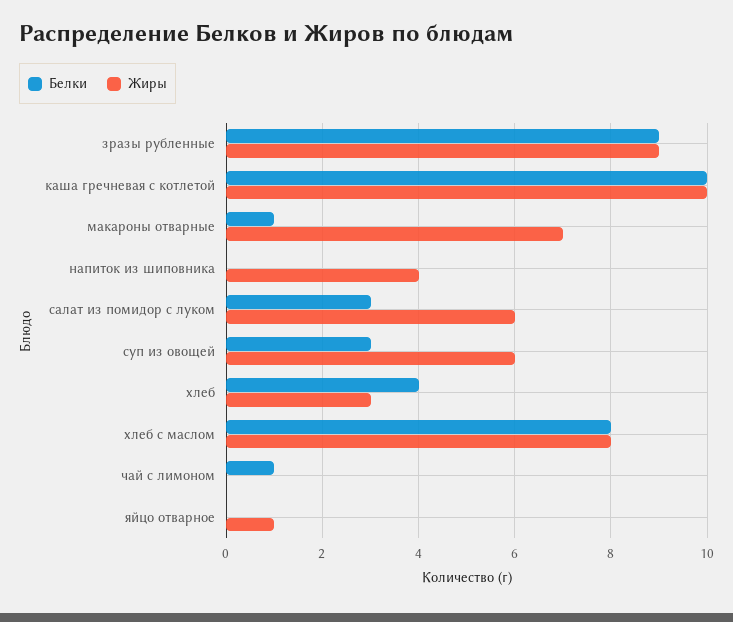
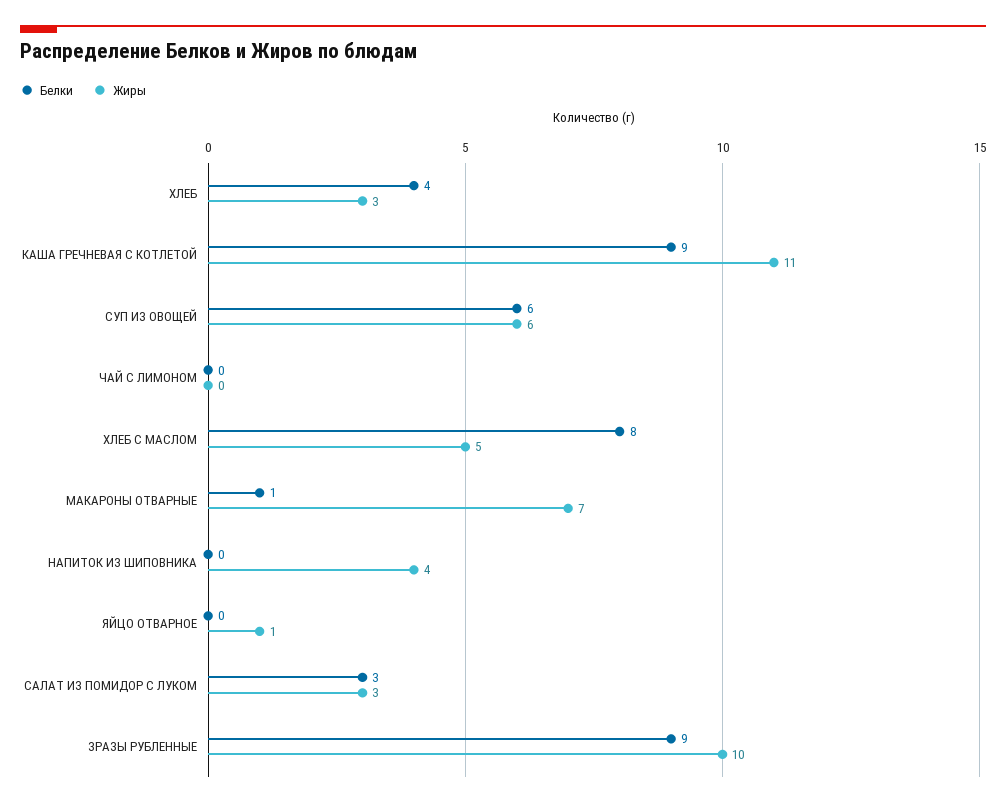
Жиры, зразы рубленные: 9 -> 10
Белки, каша гречневая с котлетой: 10 -> 9
Жиры, каша гречневая с котлетой: 10 -> 11
Жиры, салат из помидор с луком: 6 -> 3
Белки, суп из овощей: 3 -> 6
Жиры, хлеб с маслом: 8 -> 5
Белки, чай с лимоном: 1 -> 0

